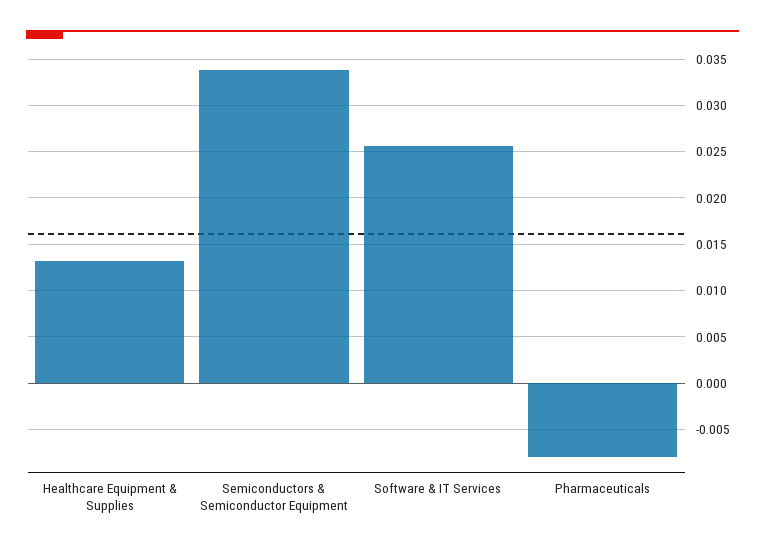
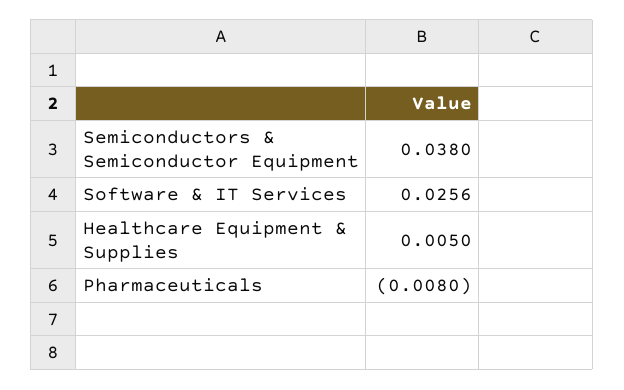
Healthcare Equipment & Supplies: 0.013 -> 0.005
Semiconductors & Semiconductor Equipment: 0.034 -> 0.038

